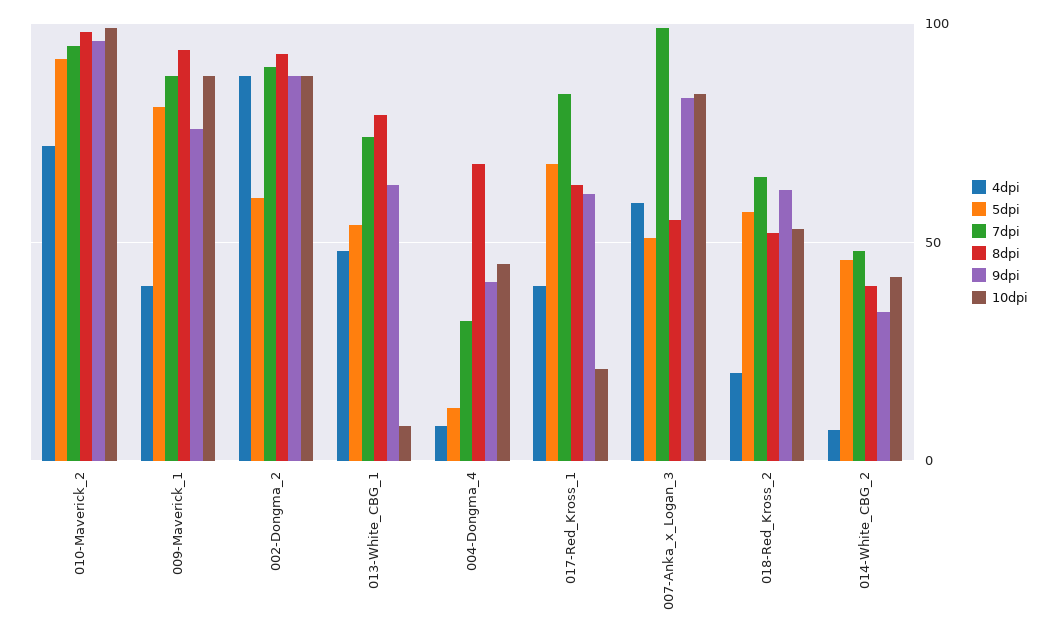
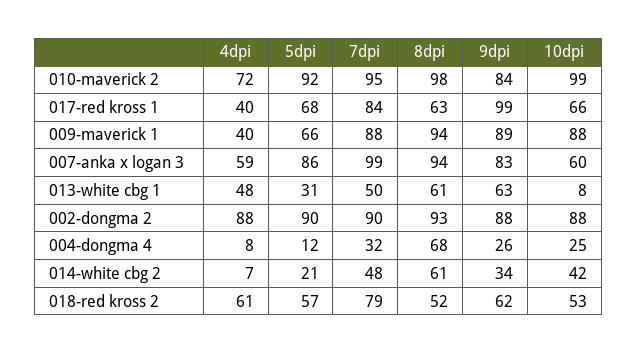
9dpi, 010-Maverick_2: 95 -> 84
5dpi, 009-Maverick_1: 80 -> 66
9dpi, 009-Maverick_1: 75 -> 89
5dpi, 002-Dongma_2: 60 -> 90
5dpi, 013-White_CBG_1: 55 -> 31
7dpi, 013-White_CBG_1: 75 -> 50
8dpi, 013-White_CBG_1: 80 -> 61
9dpi, 004-Dongma_4: 40 -> 26
10dpi, 004-Dongma_4: 45 -> 25
9dpi, 017-Red_Kross_1: 60 -> 99
10dpi, 017-Red_Kross_1: 20 -> 66
5dpi, 007-Anka_x_Logan_3: 50 -> 86
8dpi, 007-Anka_x_Logan_3: 55 -> 94
10dpi, 007-Anka_x_Logan_3: 85 -> 60
4dpi, 018-Red_Kross_2: 20 -> 61
7dpi, 018-Red_Kross_2: 65 -> 79
5dpi, 014-White_CBG_2: 45 -> 21
8dpi, 014-White_CBG_2: 40 -> 61

